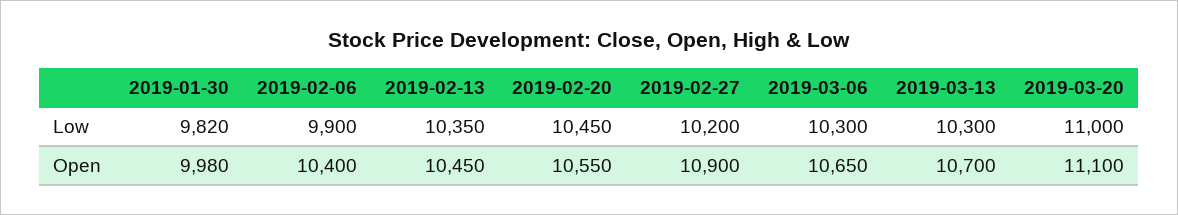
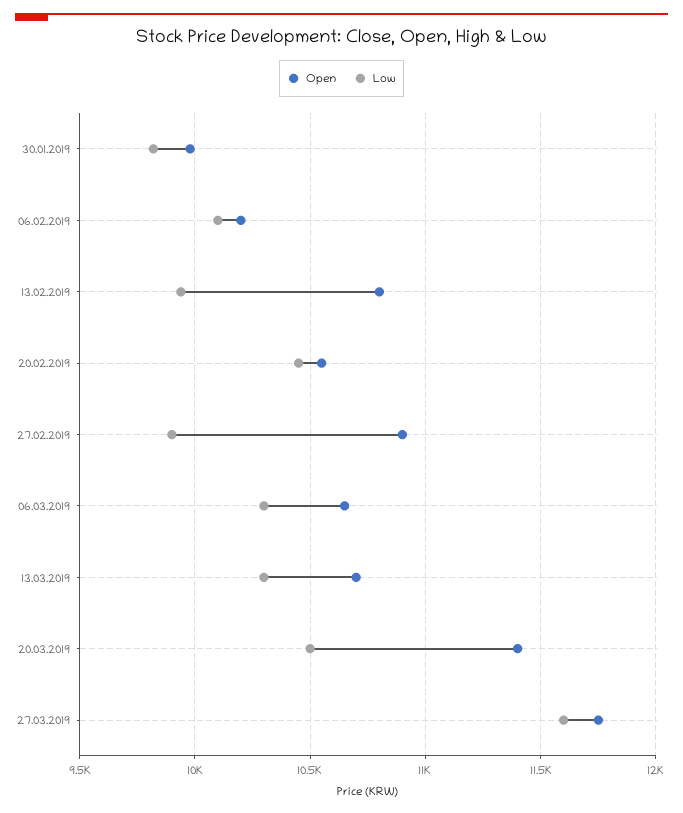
Low, 2019-02-06: 9900 -> 10100
Low, 2019-02-13: 10350 -> 9950
Low, 2019-02-27: 10200 -> 9900
Low, 2019-03-20: 11000 -> 10500
Open, 2019-02-06: 10400 -> 10200
Open, 2019-02-13: 10450 -> 10800
Open, 2019-03-20: 11100 -> 11400
Open, 27.03.2019: none -> 11750
Low, 27.03.2019: none -> 11600

